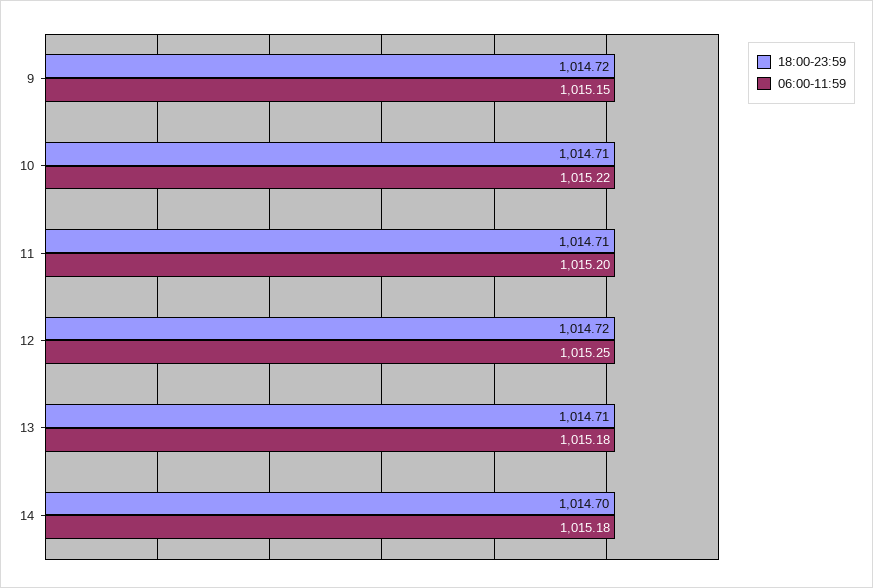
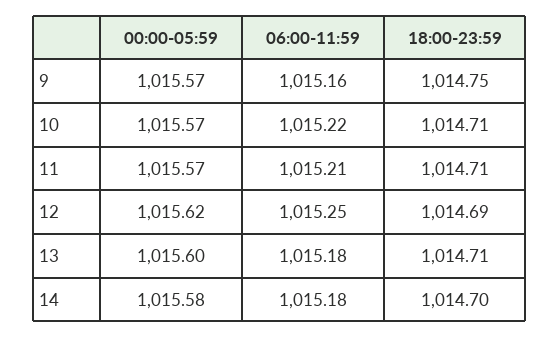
18:00-23:59, 9: 1014.72 -> 1014.75
06:00-11:59, 9: 1015.15 -> 1015.16
06:00-11:59, 11: 1015.2 -> 1015.21
18:00-23:59, 12: 1014.72 -> 1014.69
00:00-05:59, 9: none -> 1015.57
00:00-05:59, 10: none -> 1015.57
00:00-05:59, 11: none -> 1015.57
00:00-05:59, 12: none -> 1015.62
00:00-05:59, 13: none -> 1015.6
00:00-05:59, 14: none -> 1015.58

